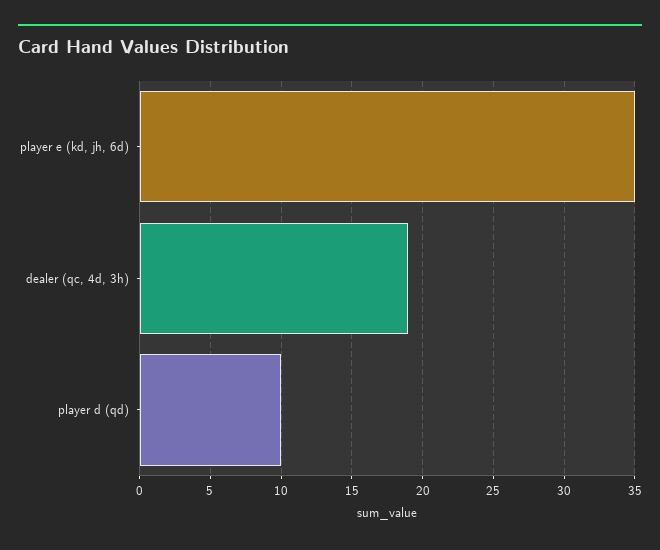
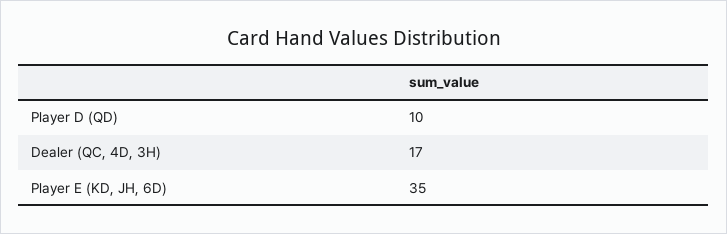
dealer (qc, 4d, 3h): 19 -> 17

